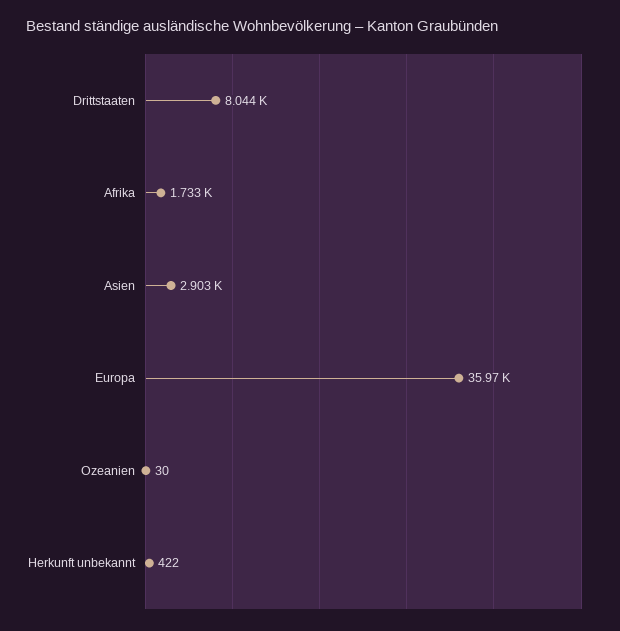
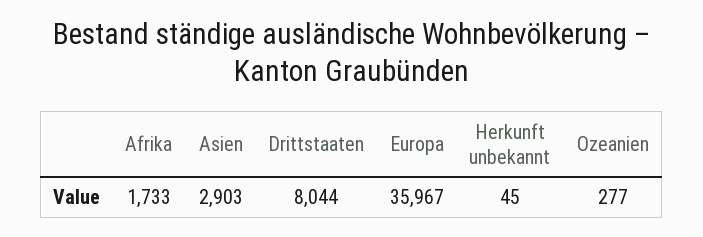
Ozeanien: 30 -> 277
Herkunft unbekannt: 422 -> 45

